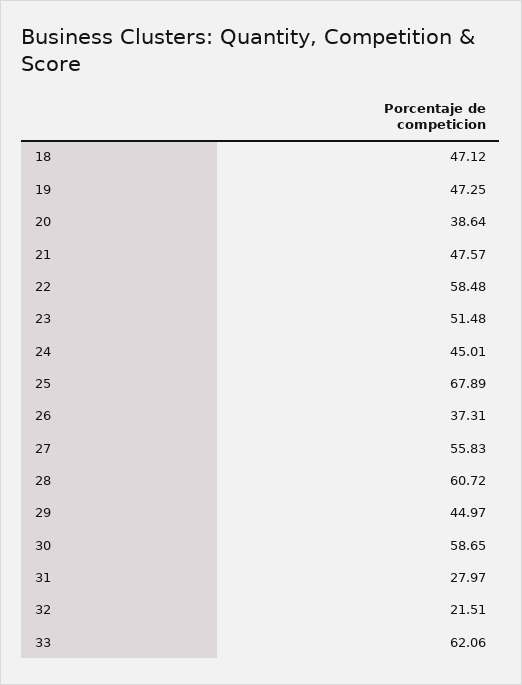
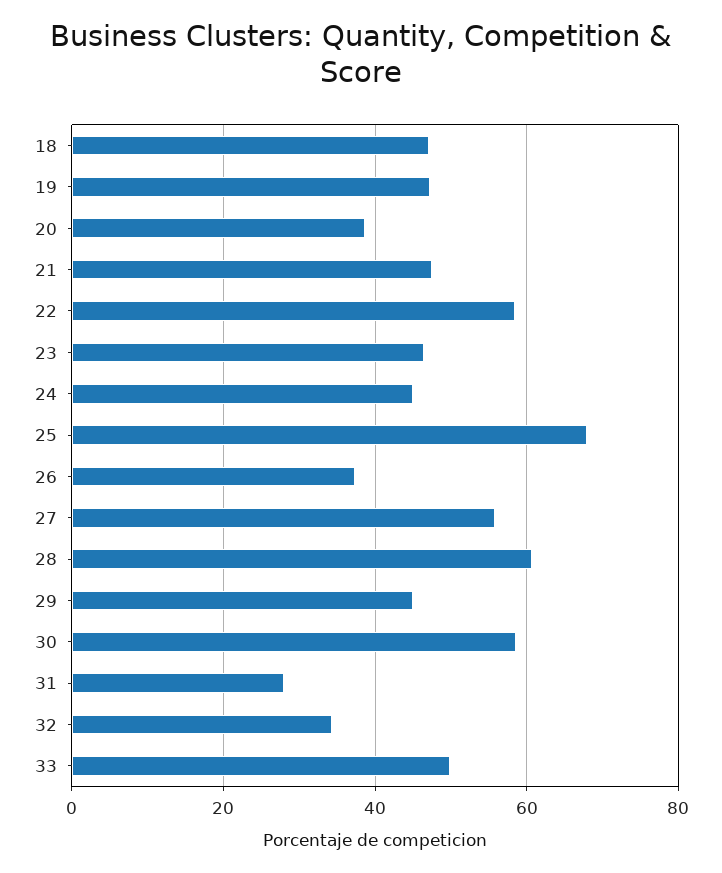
23: 51.48 -> 46
32: 21.51 -> 34
33: 62.06 -> 50

